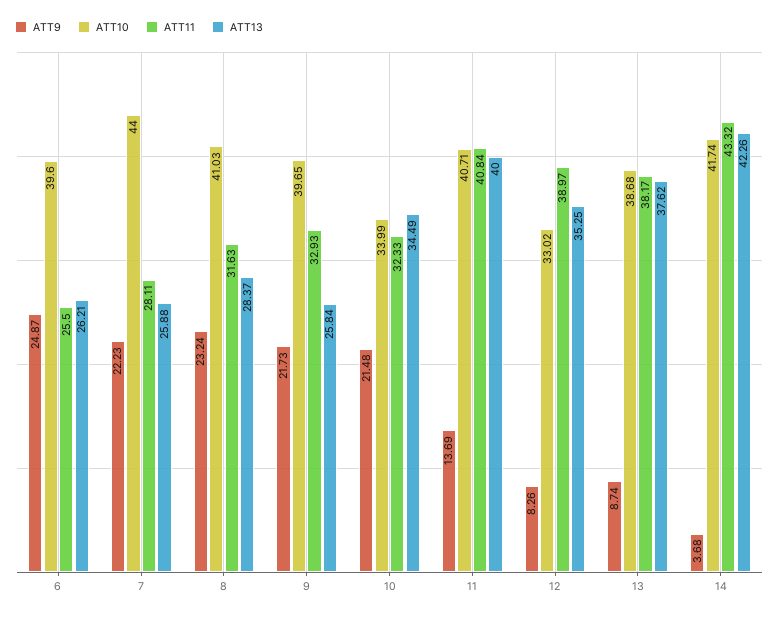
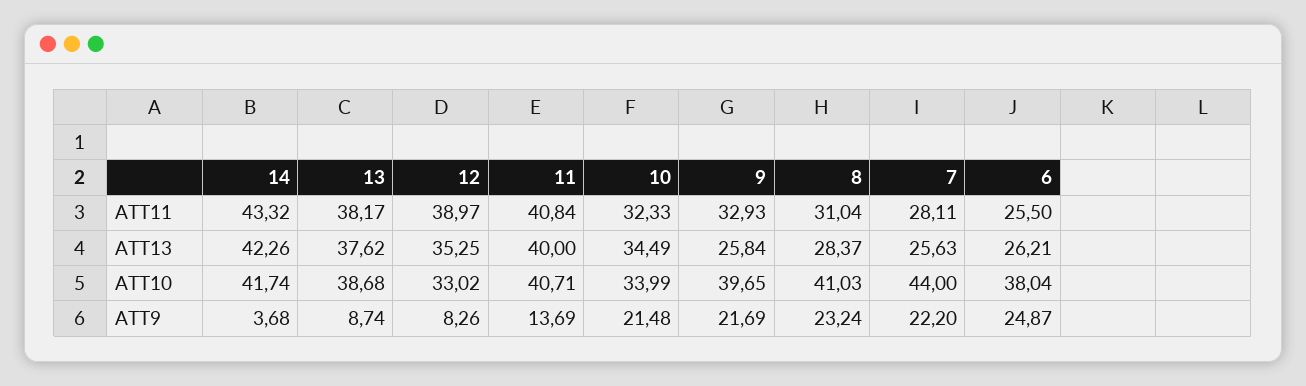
ATT10, 6: 39.6 -> 38.04
ATT9, 7: 22.23 -> 22.2
ATT13, 7: 25.88 -> 25.63
ATT11, 8: 31.63 -> 31.04
ATT9, 9: 21.73 -> 21.69

